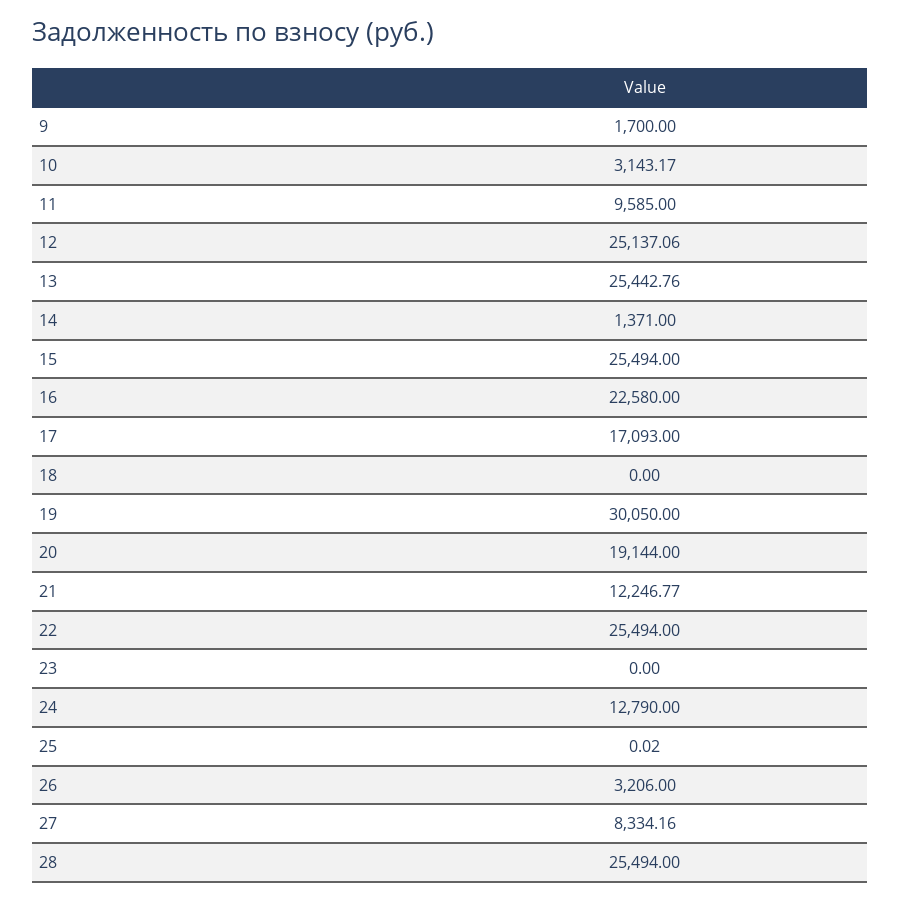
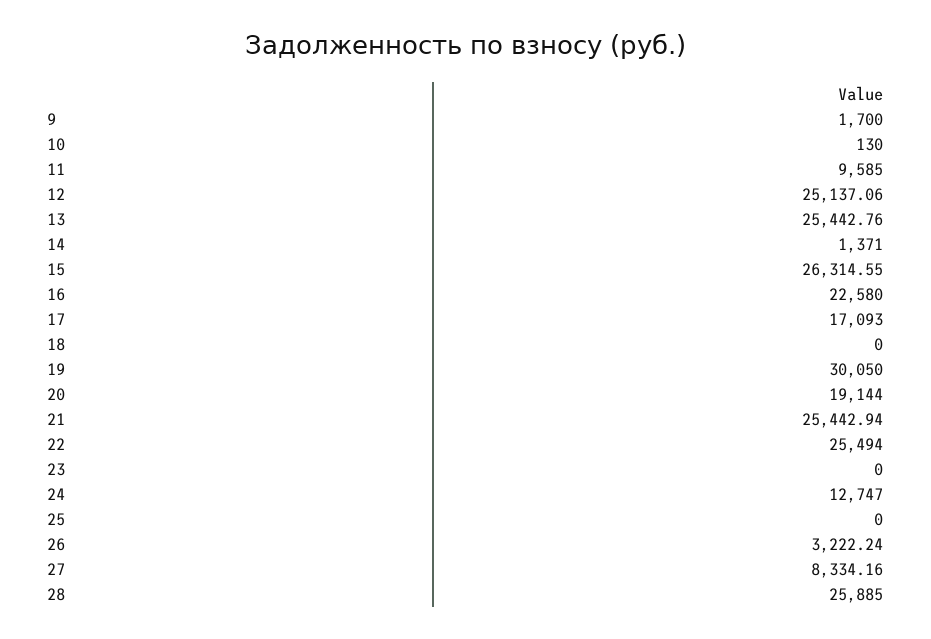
10: 3143.17 -> 130
15: 25494 -> 26314.55
21: 12246.77 -> 25442.94
24: 12790 -> 12747
25: 0.02 -> 0
26: 3206 -> 3222.24
28: 25494 -> 25885

